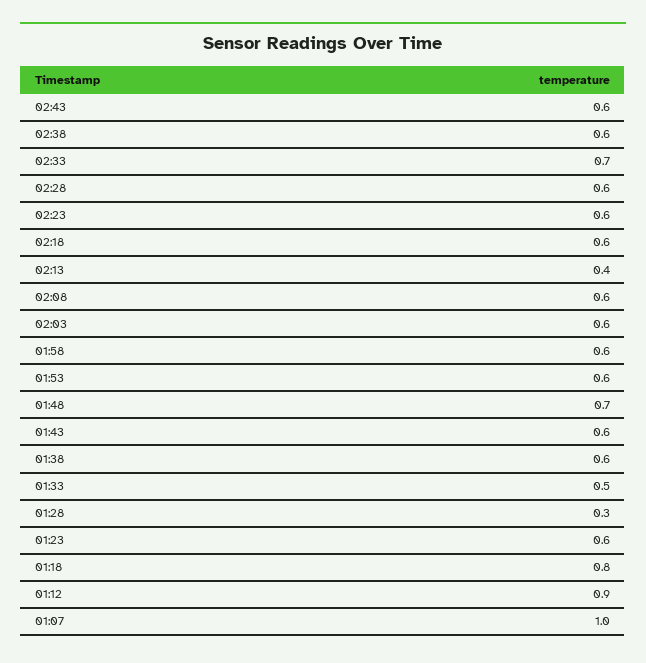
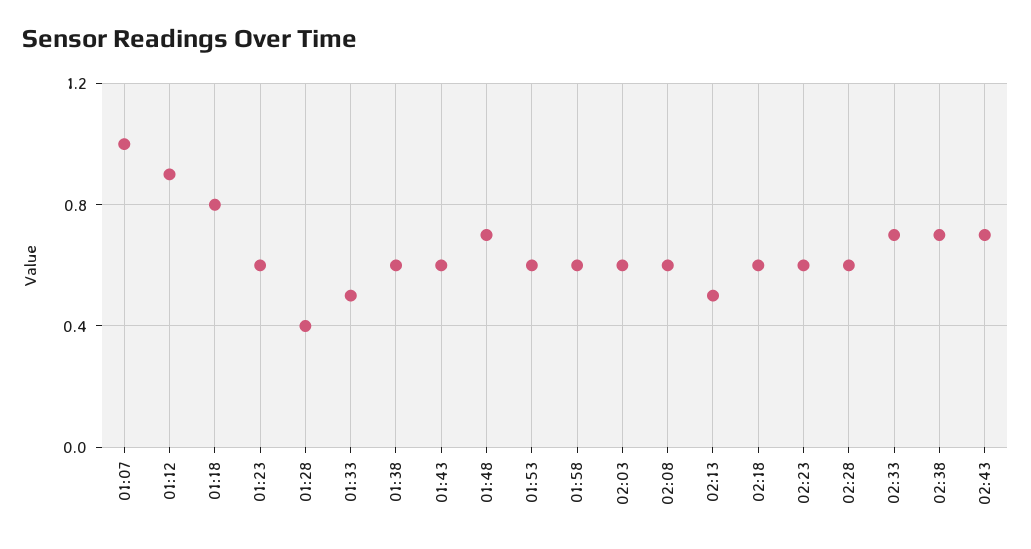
02:43: 0.6 -> 0.7
02:38: 0.6 -> 0.7
02:13: 0.4 -> 0.5
01:28: 0.3 -> 0.4

